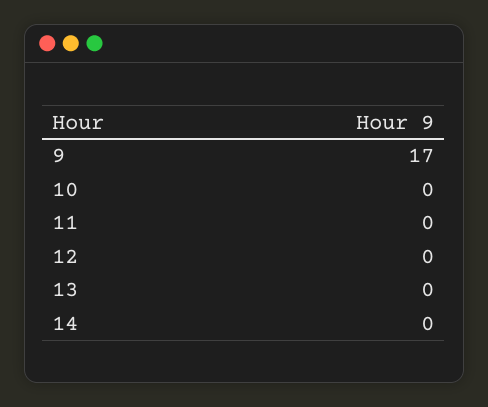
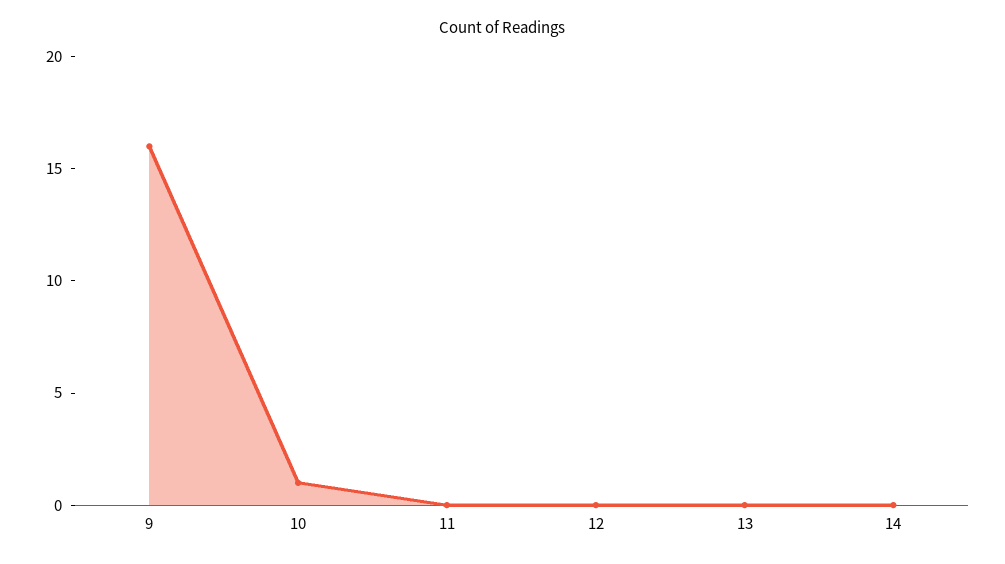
9: 17 -> 16
10: 0 -> 1

